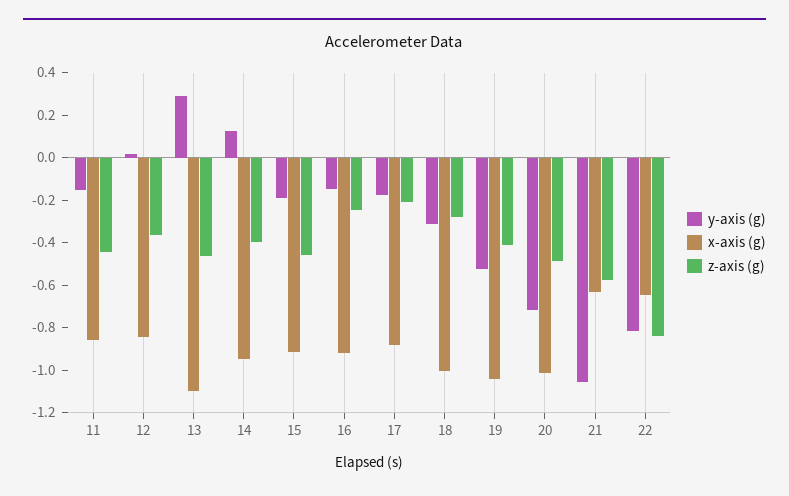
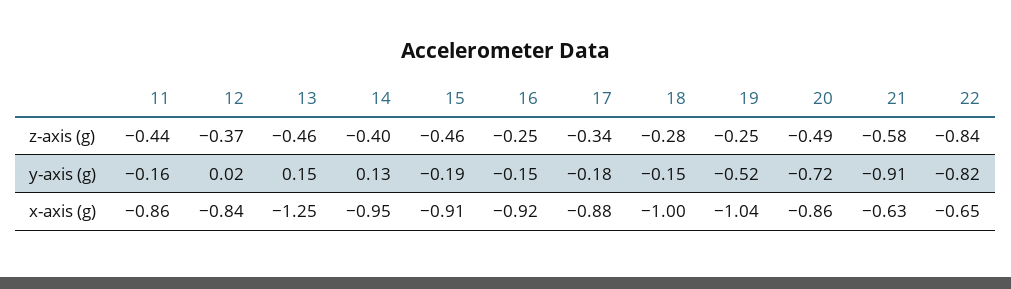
y-axis (g), 13: 0.3 -> 0.15
x-axis (g), 13: -1.1 -> -1.25
z-axis (g), 17: -0.2 -> -0.34
y-axis (g), 18: -0.3 -> -0.15
z-axis (g), 19: -0.4 -> -0.25
x-axis (g), 20: -1 -> -0.86
y-axis (g), 21: -1.05 -> -0.91

